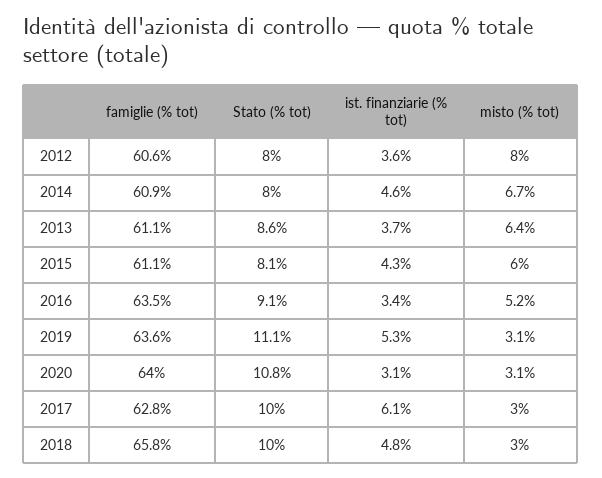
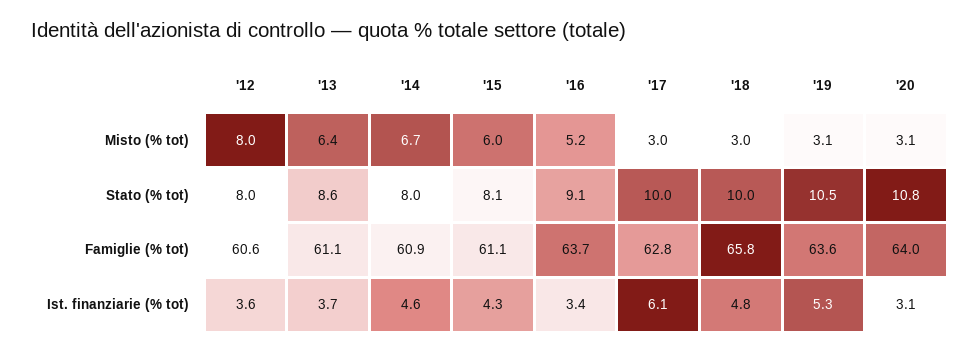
famiglie (% tot), 2016: 63.5 -> 63.7
Stato (% tot), 2019: 11.1 -> 10.5

